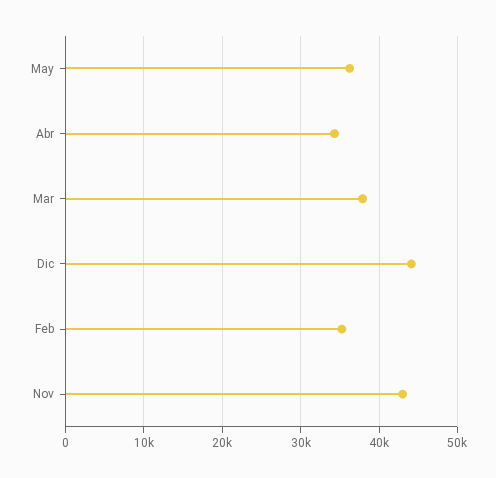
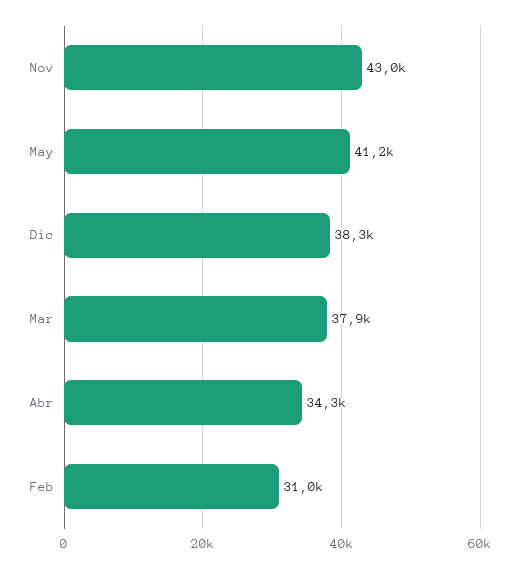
May: 36000 -> 41200
Dic: 44000 -> 38300
Feb: 35000 -> 31000

